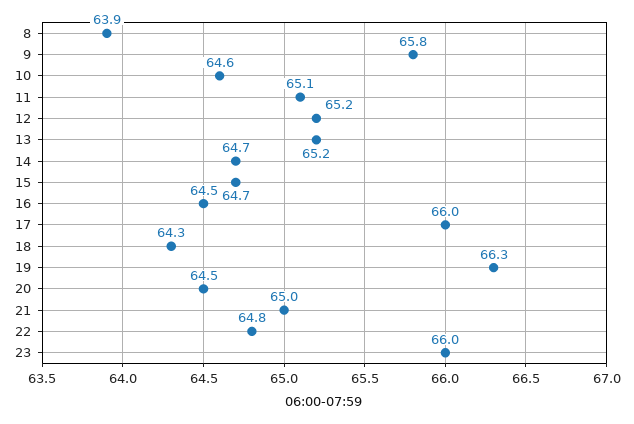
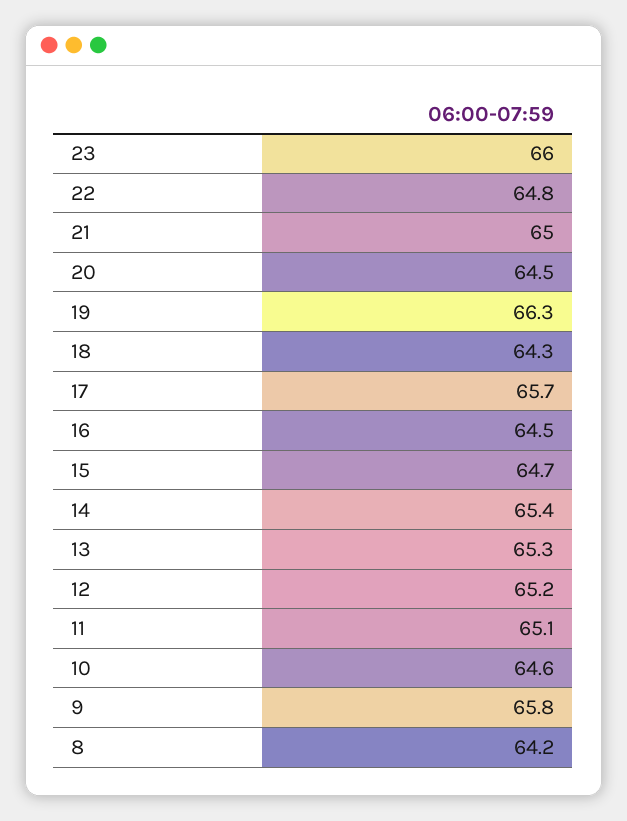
8: 63.9 -> 64.2
13: 65.2 -> 65.3
14: 64.7 -> 65.4
17: 66 -> 65.7

